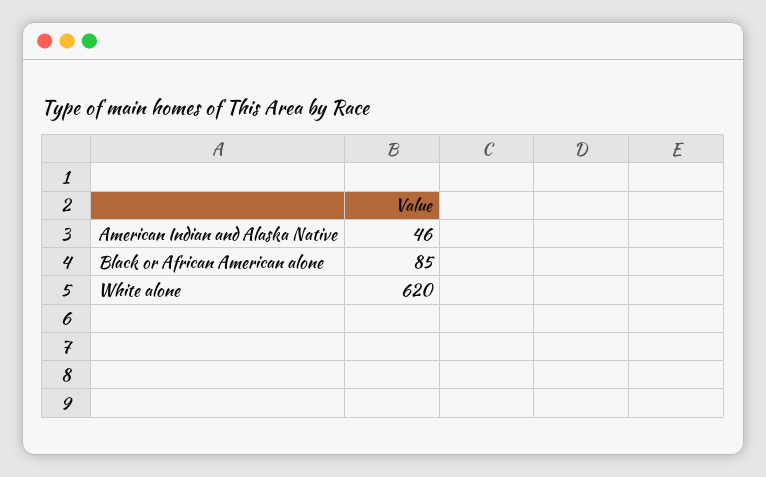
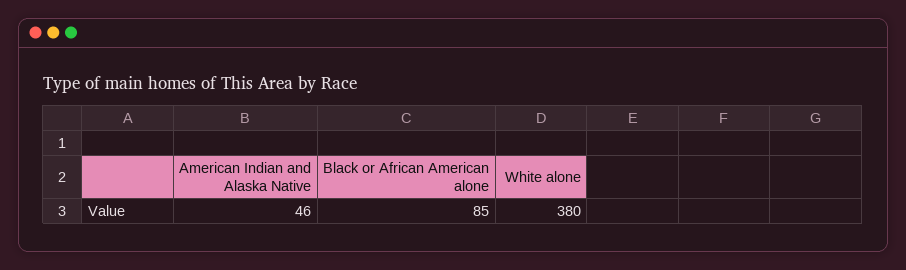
White alone: 620 -> 380

